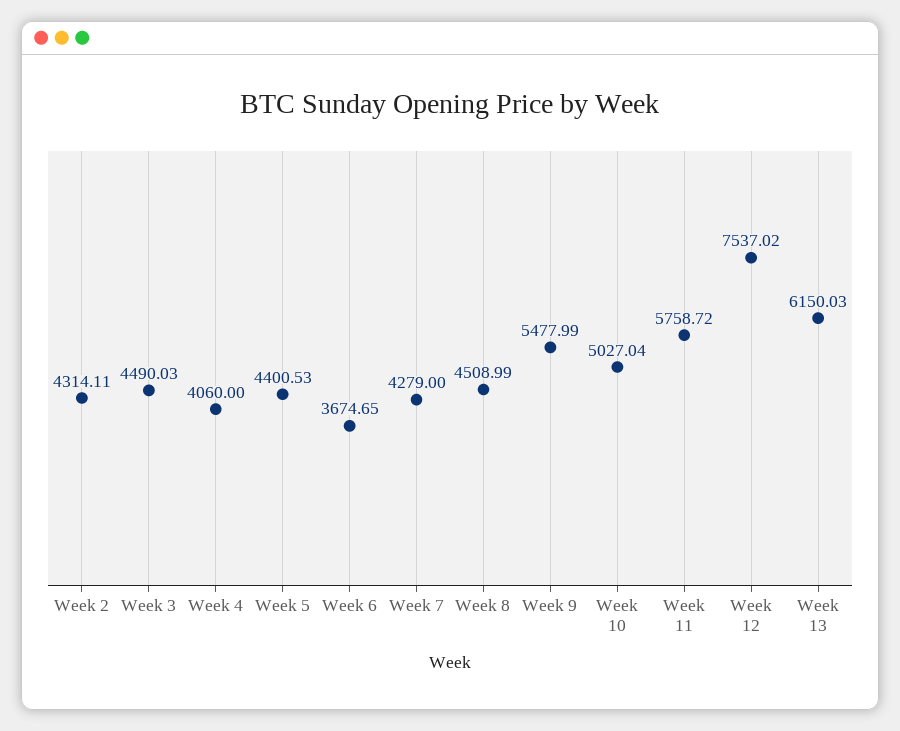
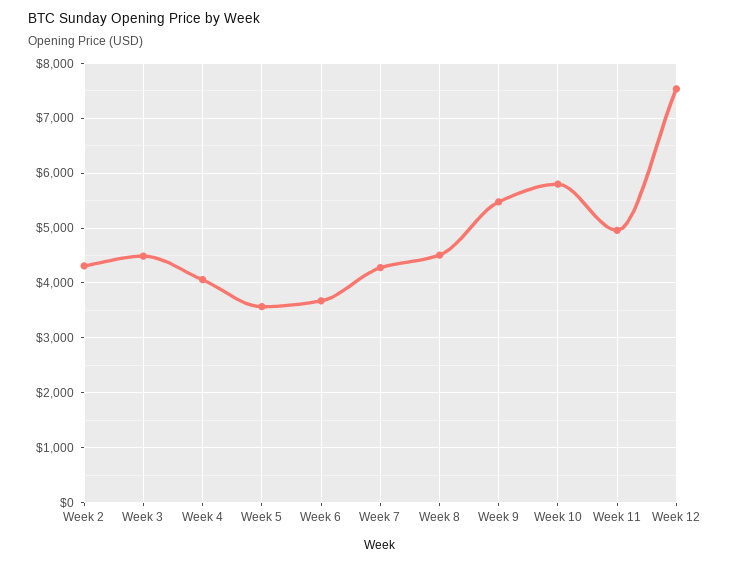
Week 5: 4400.53 -> 3600
Week 10: 5027.04 -> 5800
Week 11: 5758.72 -> 5000
Week 13: 6150.03 -> none

